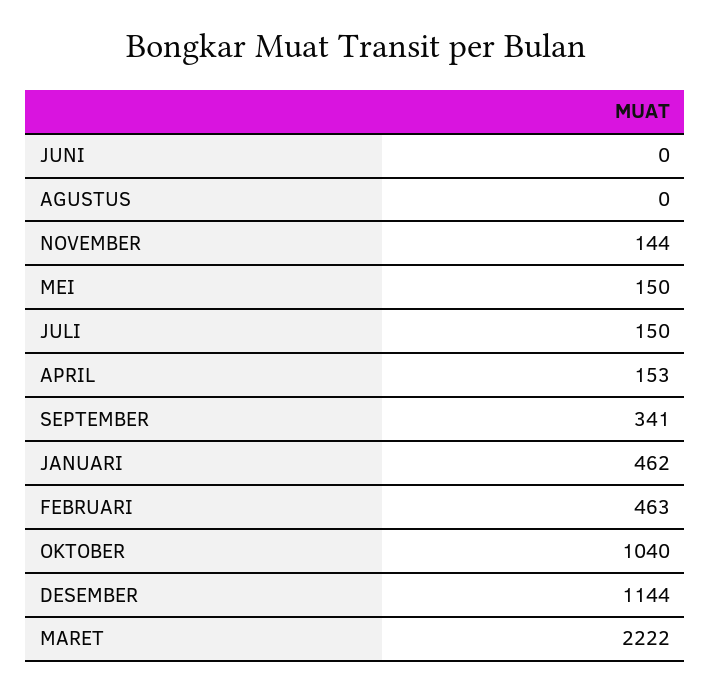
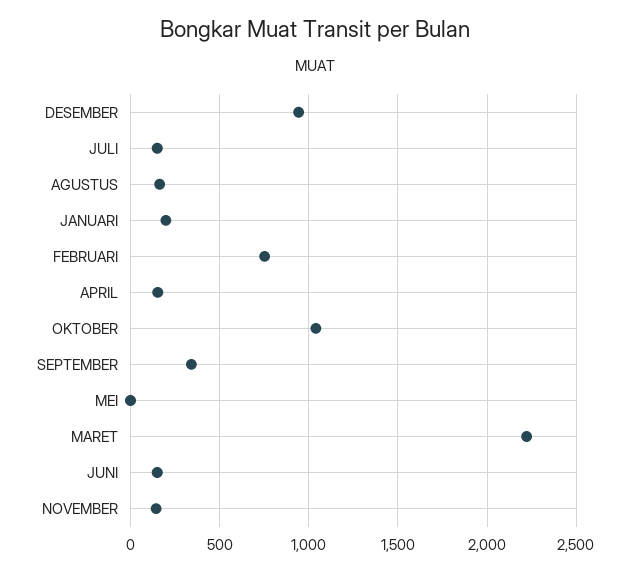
JUNI: 0 -> 150
AGUSTUS: 0 -> 150
MEI: 150 -> 0
JANUARI: 462 -> 200
FEBRUARI: 463 -> 750
DESEMBER: 1144 -> 950

